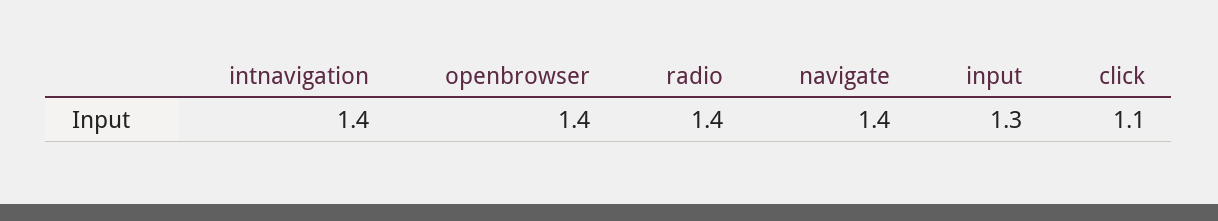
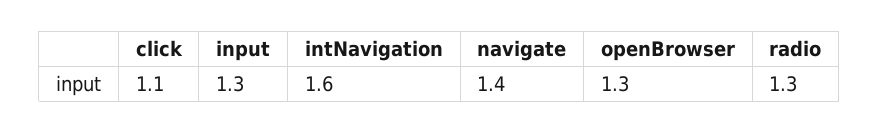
intnavigation: 1.4 -> 1.6
openbrowser: 1.4 -> 1.3
radio: 1.4 -> 1.3

